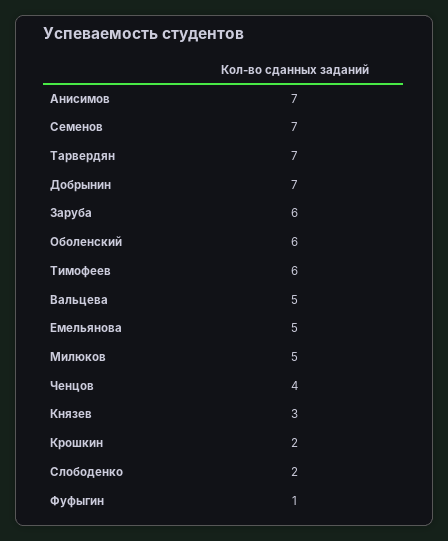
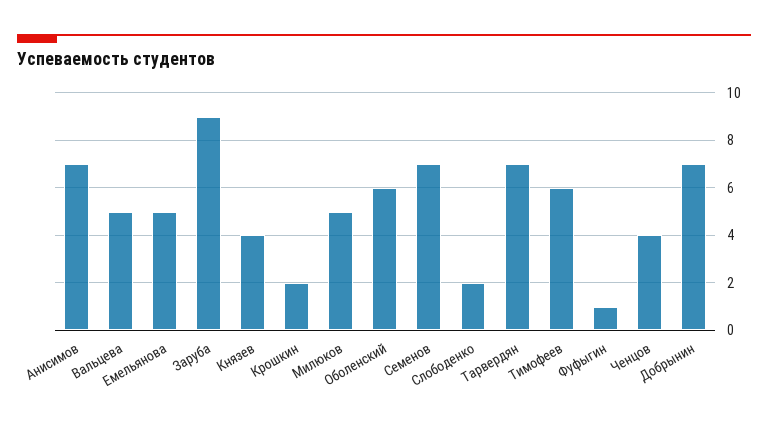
Заруба: 6 -> 9
Князев: 3 -> 4

